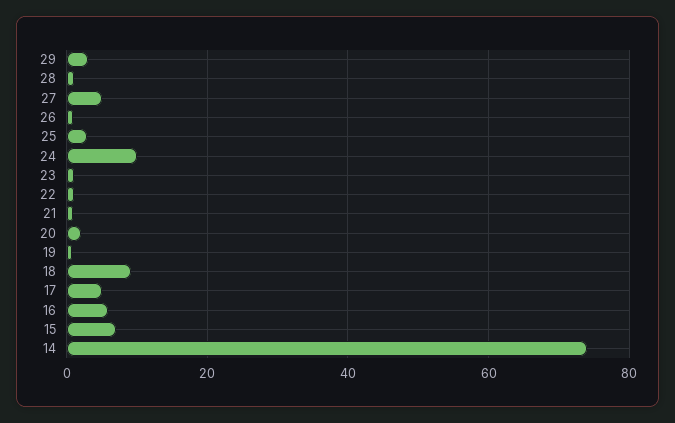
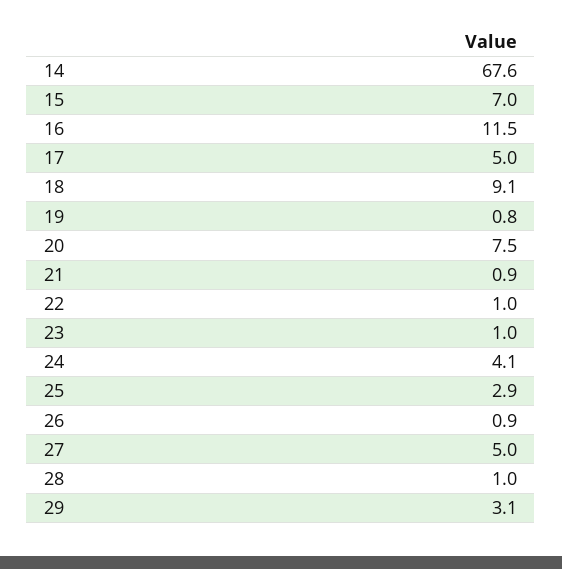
24: 10 -> 4.1
20: 2 -> 7.5
16: 6 -> 11.5
14: 74 -> 67.6

